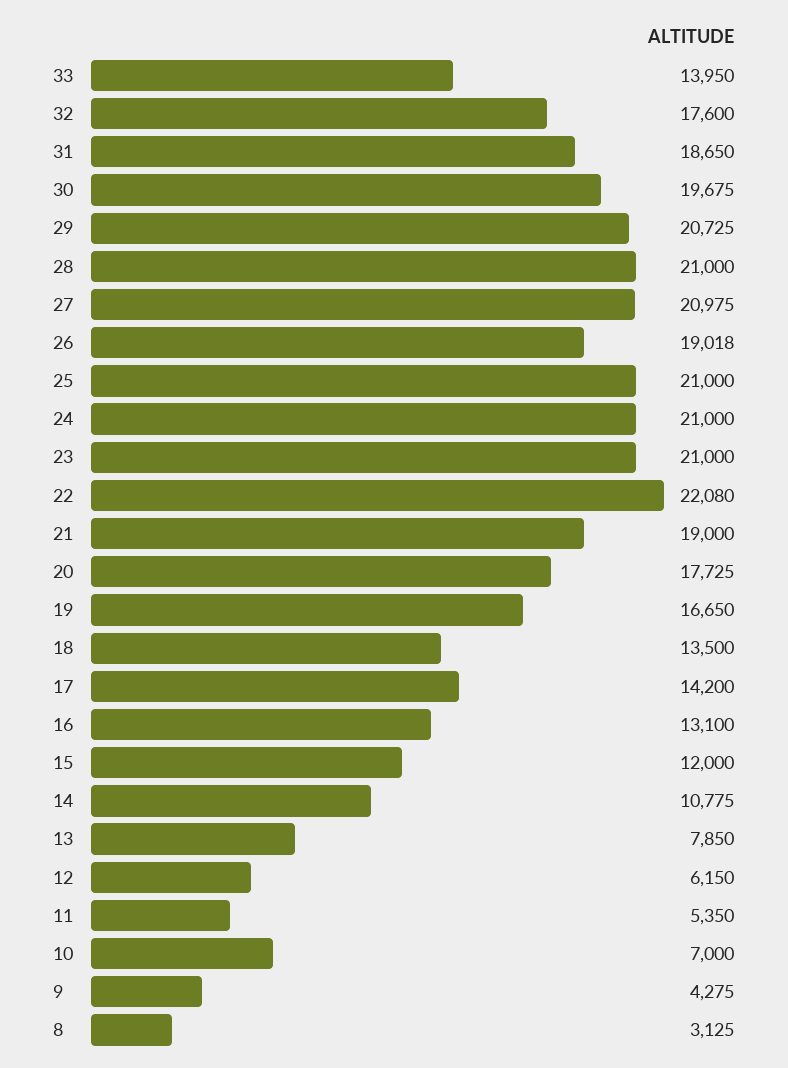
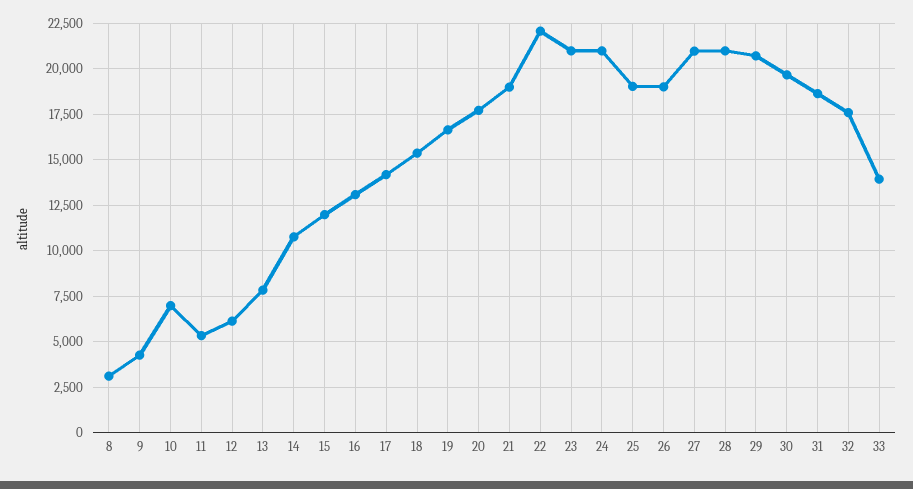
25: 21000 -> 19000
18: 13500 -> 15500

